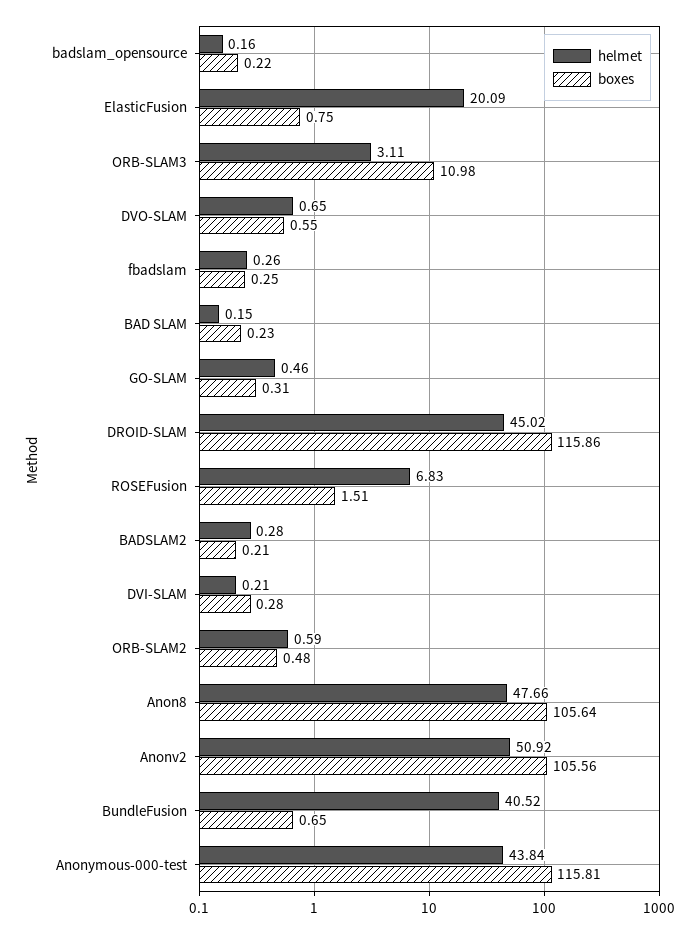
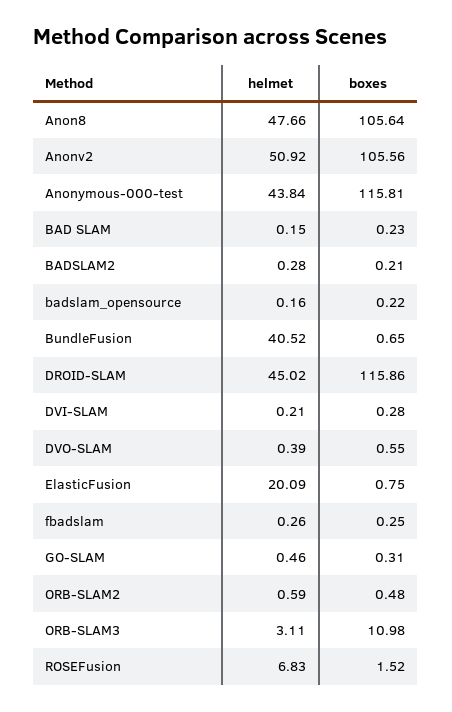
helmet, DVO-SLAM: 0.65 -> 0.39
boxes, ROSEFusion: 1.51 -> 1.52

